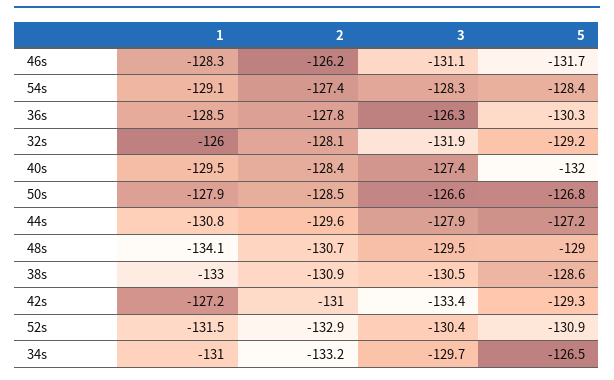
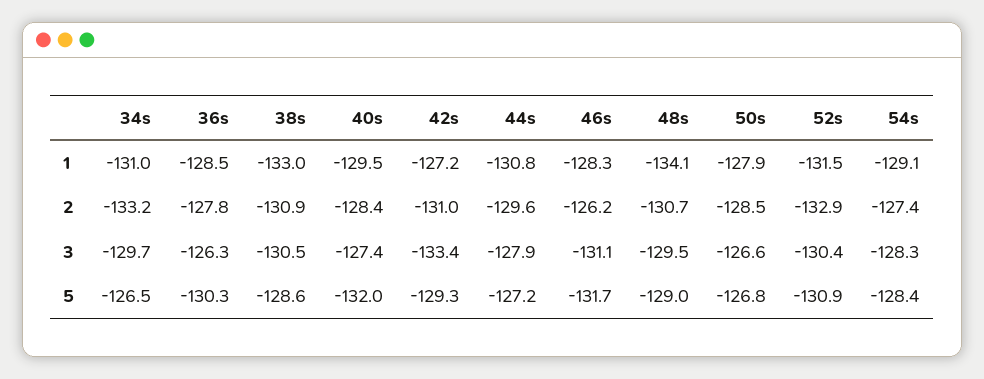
1, 32s: -126 -> none
2, 32s: -128.1 -> none
3, 32s: -131.9 -> none
5, 32s: -129.2 -> none

